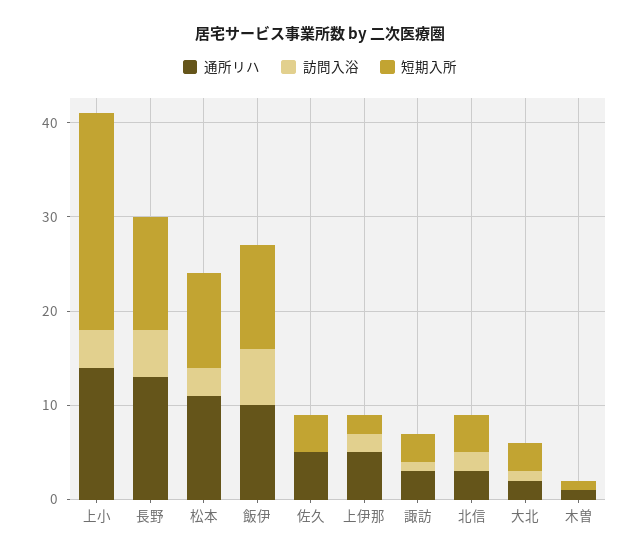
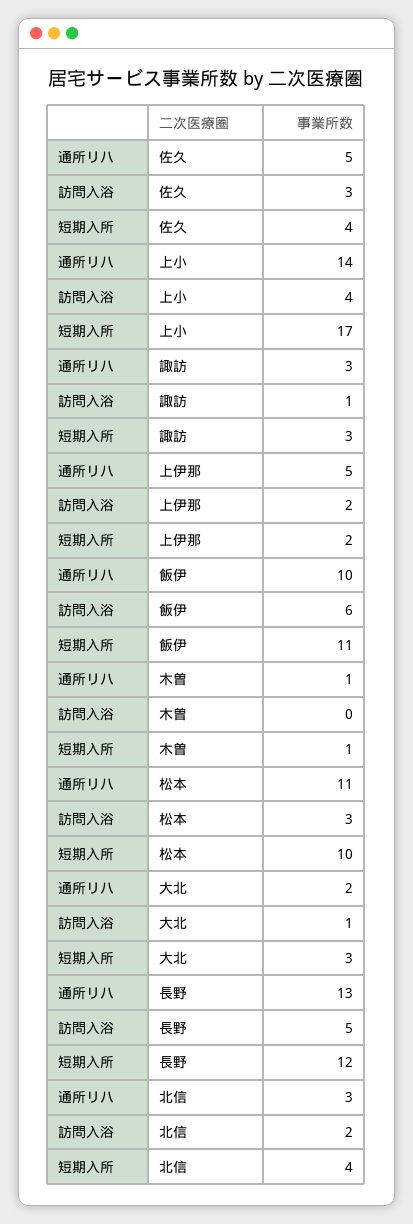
短期入所, 上小: 23 -> 17
訪問入浴, 佐久: 0 -> 3

